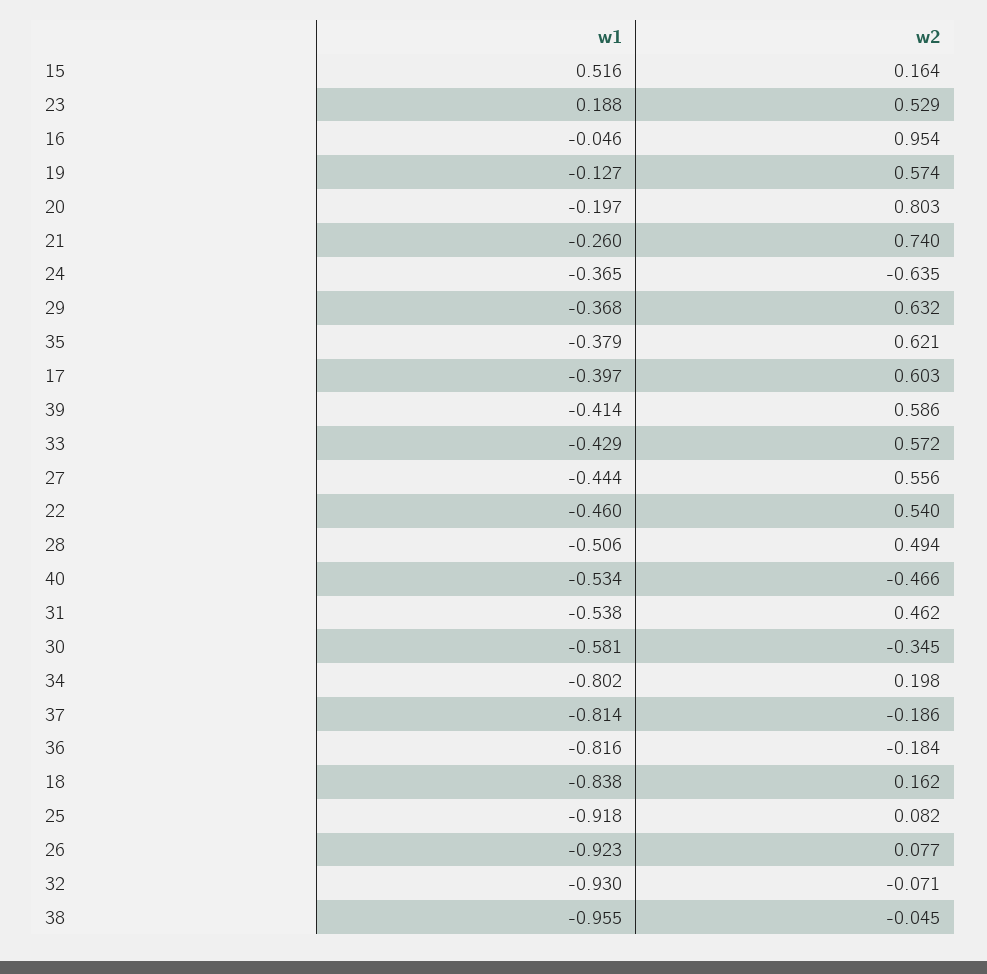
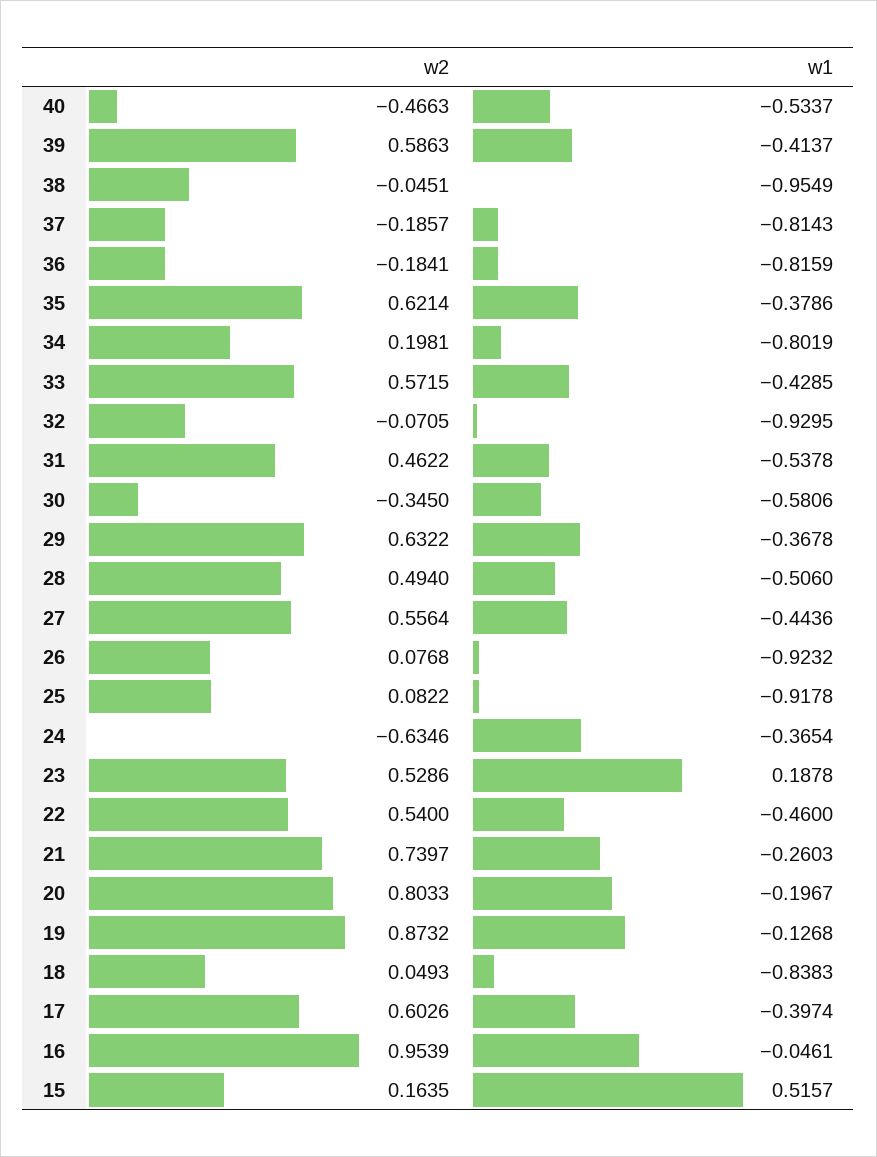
w2, 19: 0.574 -> 0.8732
w2, 18: 0.162 -> 0.0493

